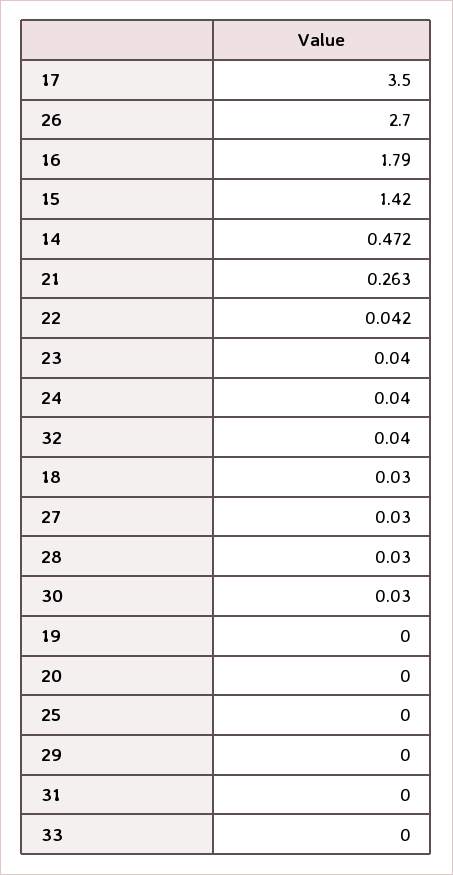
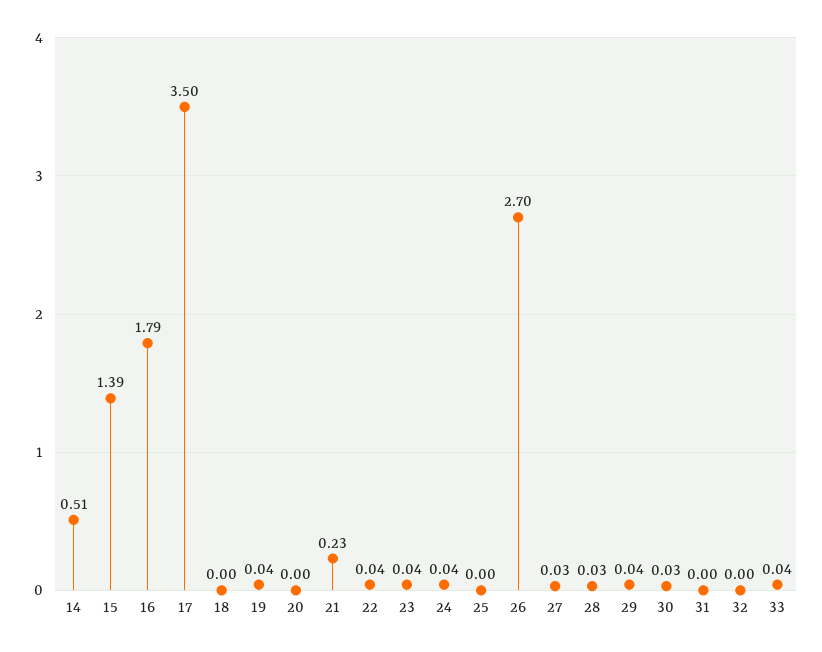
15: 1.42 -> 1.39
14: 0.472 -> 0.51
21: 0.263 -> 0.23
32: 0.04 -> 0
18: 0.03 -> 0
19: 0 -> 0.04
29: 0 -> 0.04
33: 0 -> 0.04

